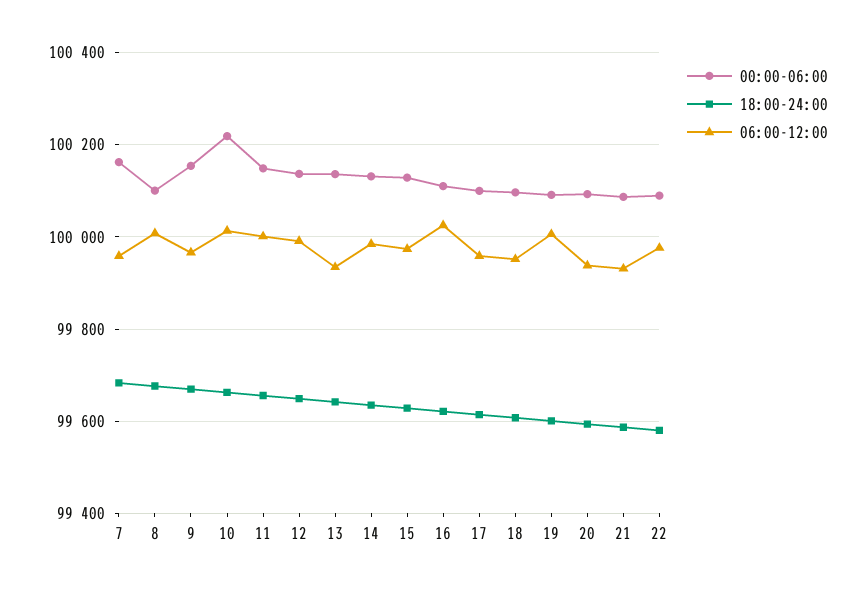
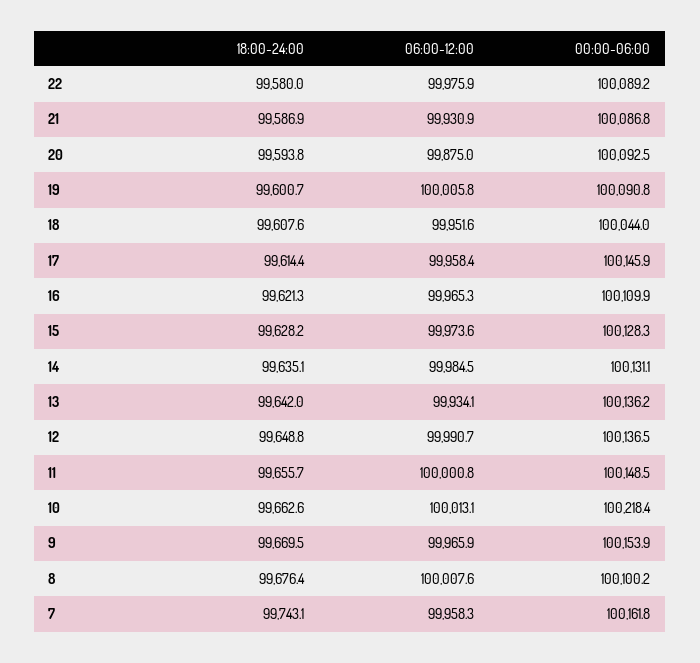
18:00-24:00, 7: 99680 -> 99743.1
06:00-12:00, 16: 100020 -> 99965.3
00:00-06:00, 17: 100100 -> 100145.9
00:00-06:00, 18: 100100 -> 100044
06:00-12:00, 20: 99940 -> 99875

